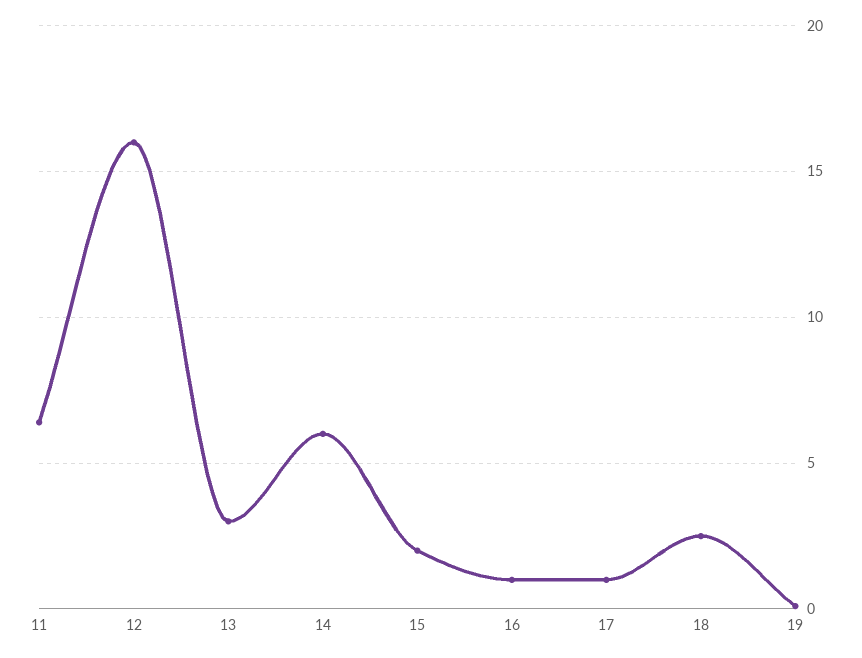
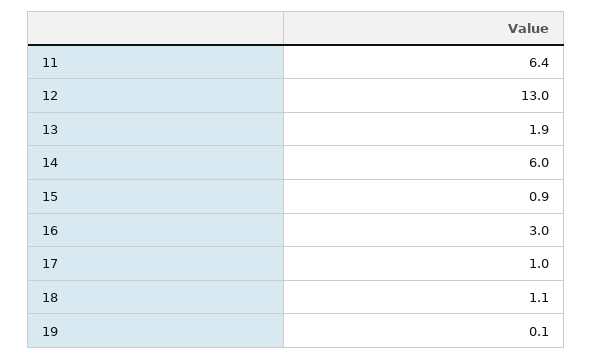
12: 16 -> 13
13: 3 -> 1.9
15: 2 -> 0.9
16: 1 -> 3
18: 2.5 -> 1.1

